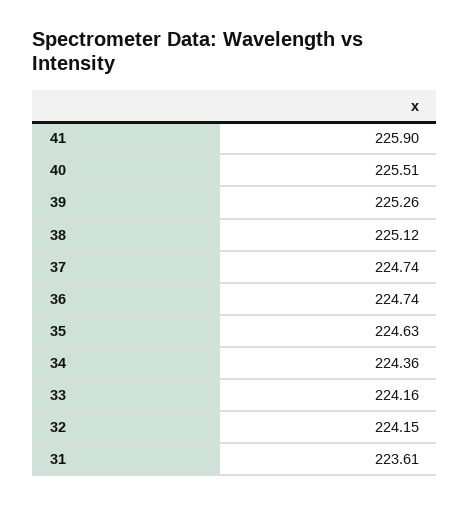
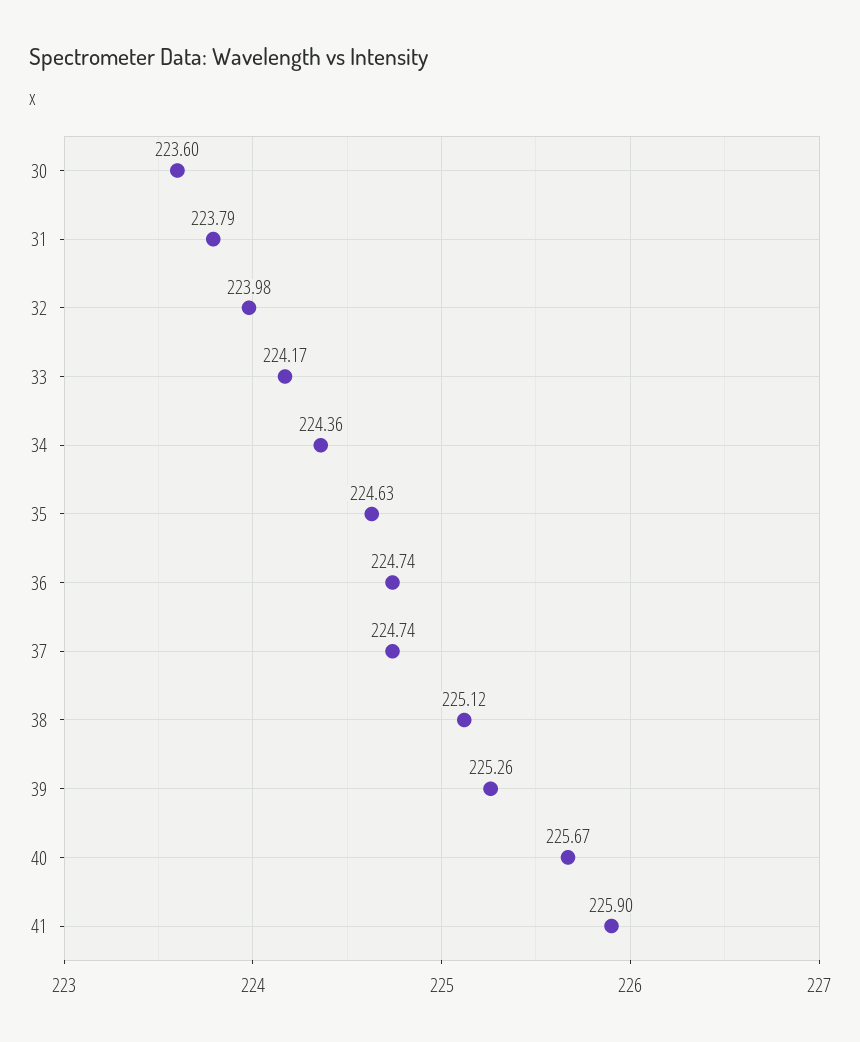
40: 225.51 -> 225.67
33: 224.16 -> 224.17
32: 224.15 -> 223.98
31: 223.61 -> 223.79
30: none -> 223.6

